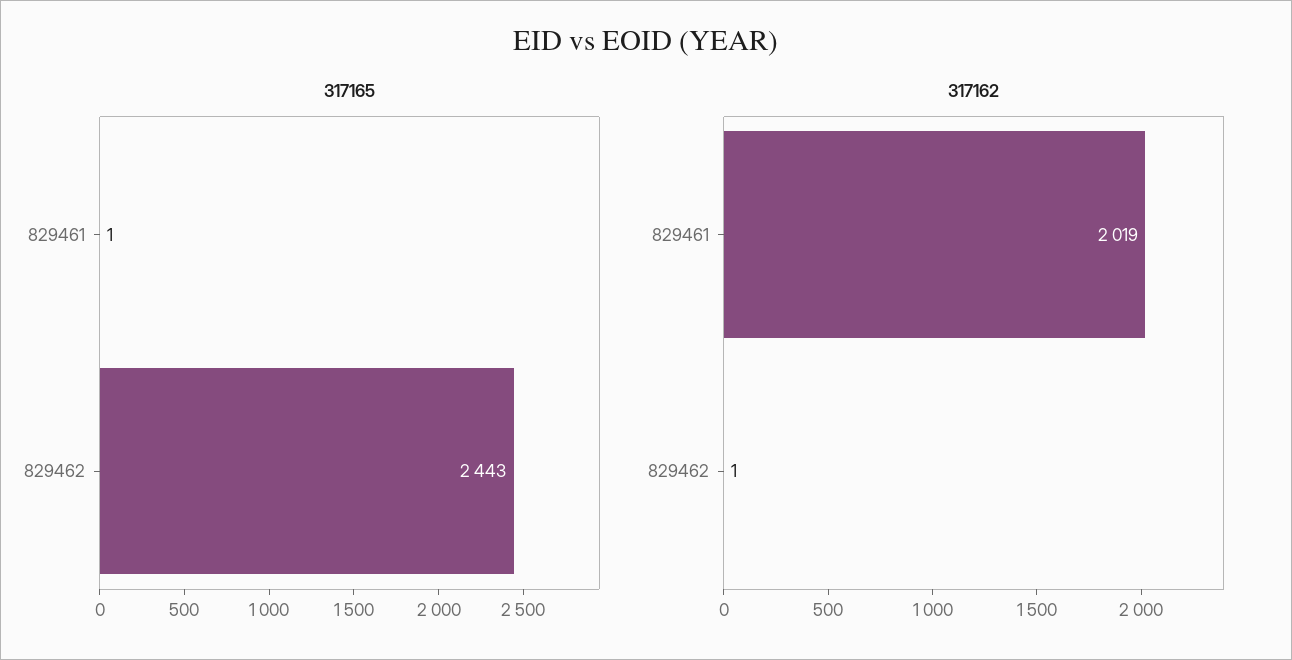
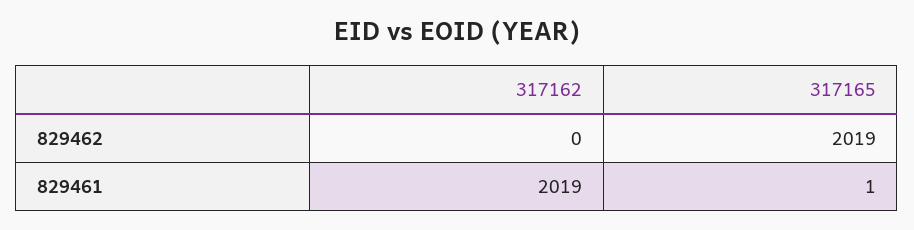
317165, 829462: 2443 -> 2019
317162, 829462: 1 -> 0

